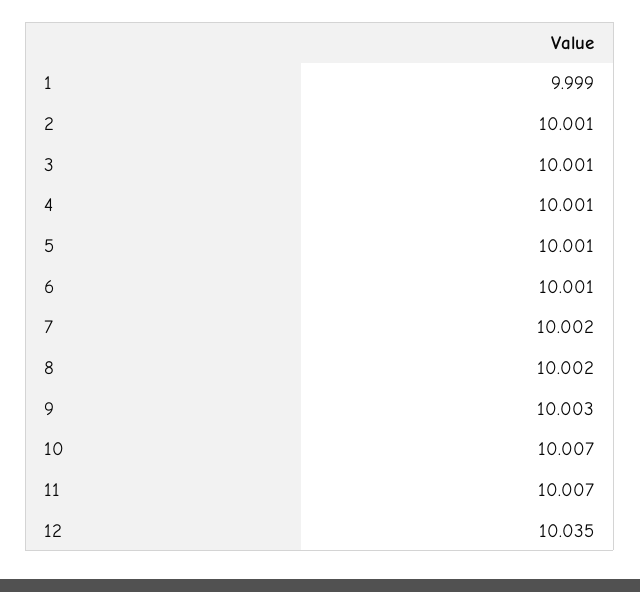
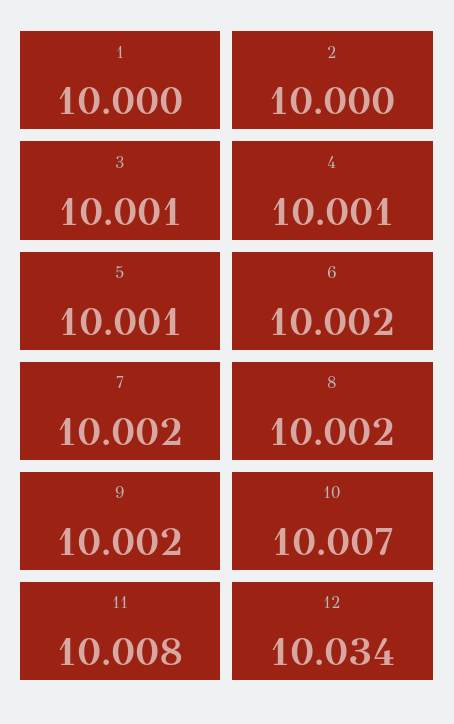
1: 9.999 -> 10
2: 10.001 -> 10
6: 10.001 -> 10.002
9: 10.003 -> 10.002
11: 10.007 -> 10.008
12: 10.035 -> 10.034

